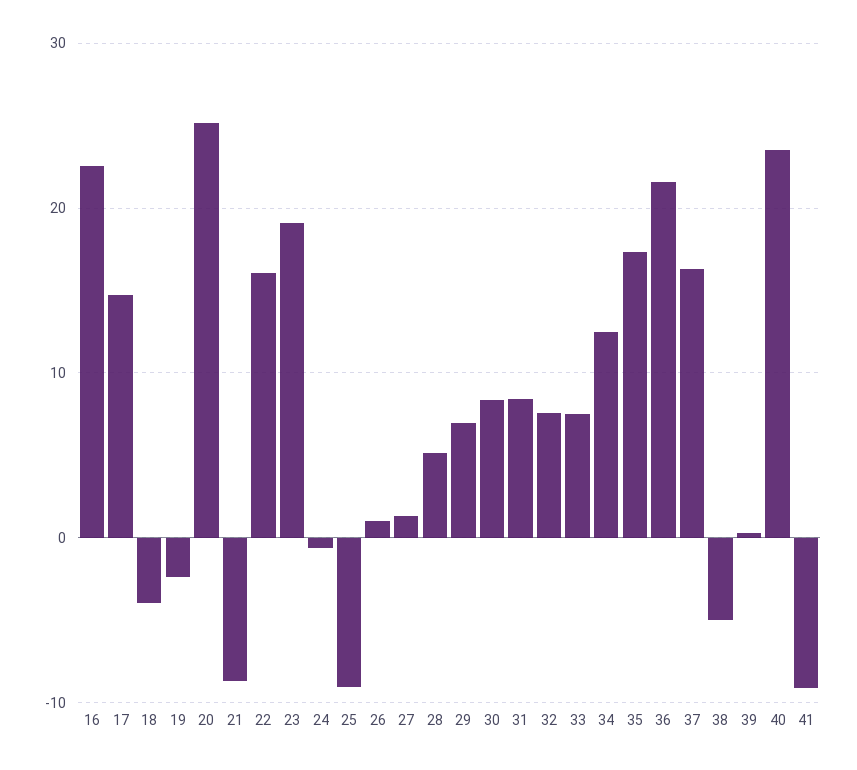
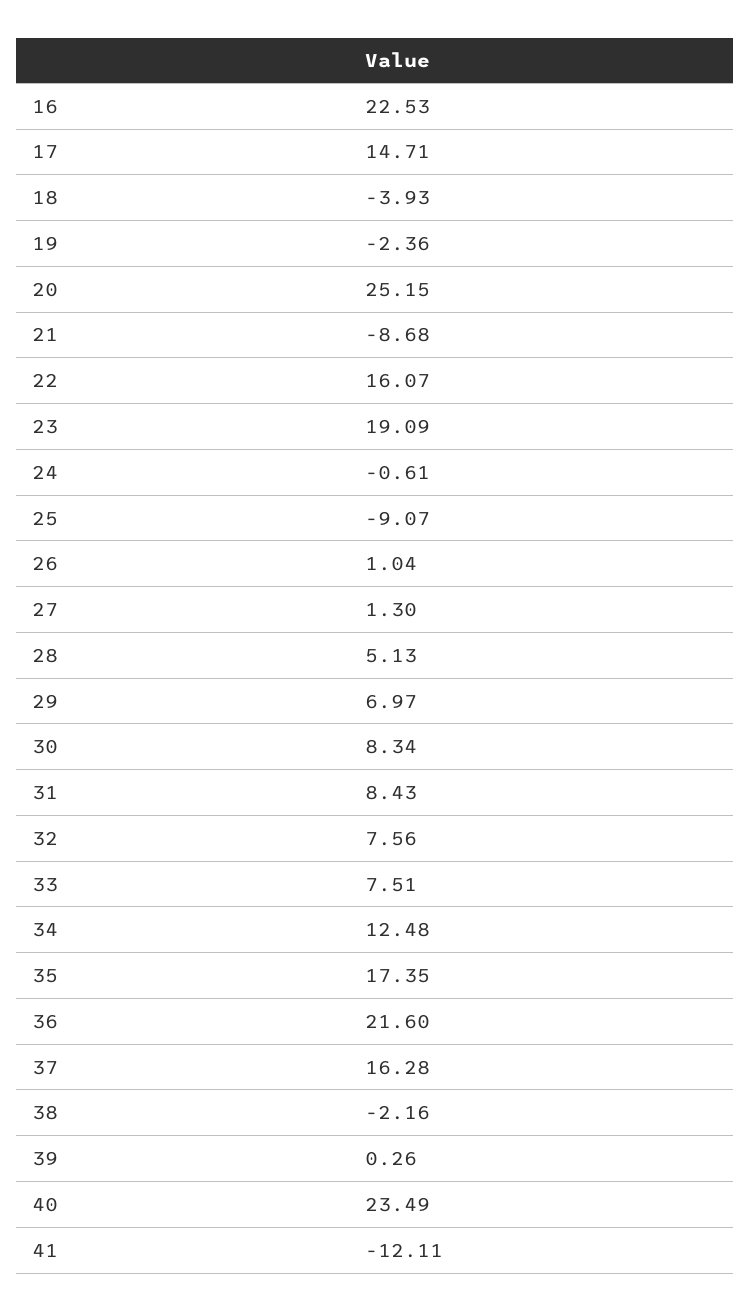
38: -5 -> -2.16
41: -9 -> -12.11

